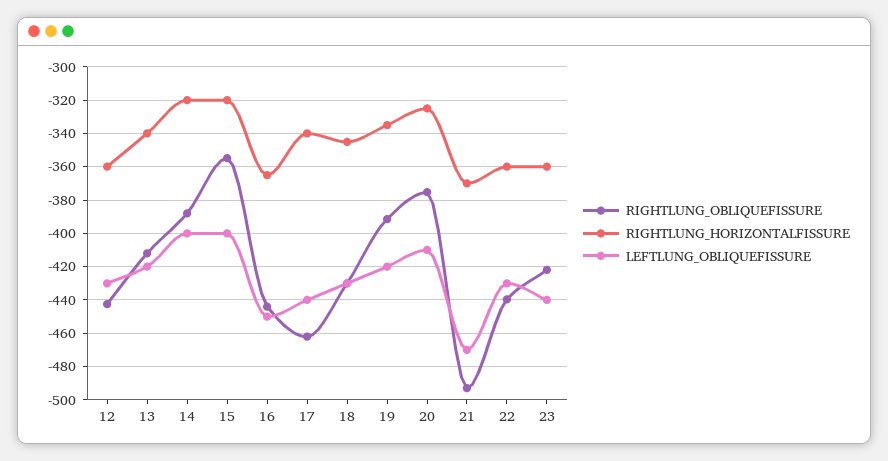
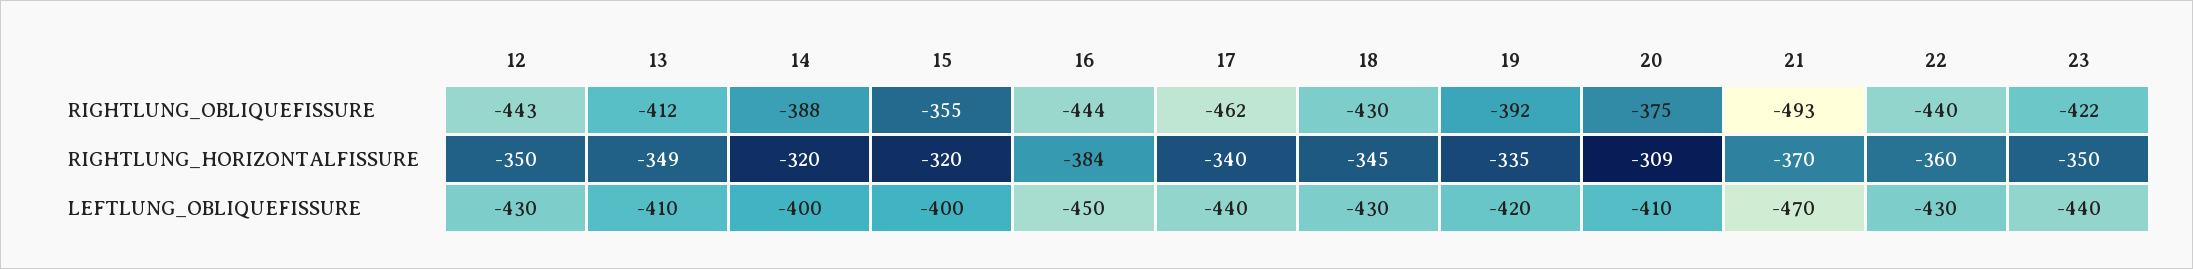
RIGHTLUNG_HORIZONTALFISSURE, 12: -360 -> -350
RIGHTLUNG_HORIZONTALFISSURE, 13: -340 -> -349
LEFTLUNG_OBLIQUEFISSURE, 13: -420 -> -410
RIGHTLUNG_HORIZONTALFISSURE, 16: -365 -> -384
RIGHTLUNG_HORIZONTALFISSURE, 20: -325 -> -309
RIGHTLUNG_HORIZONTALFISSURE, 23: -360 -> -350

